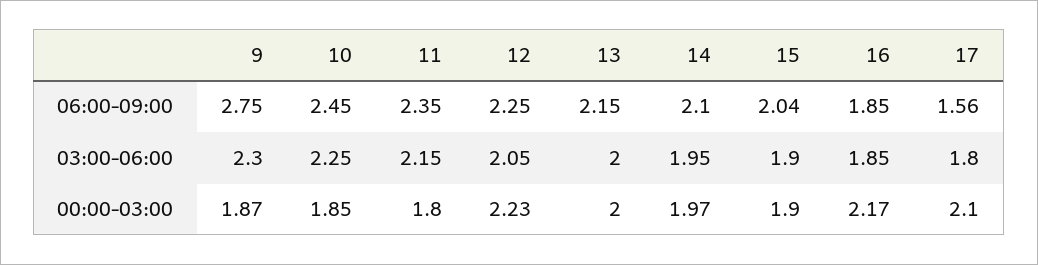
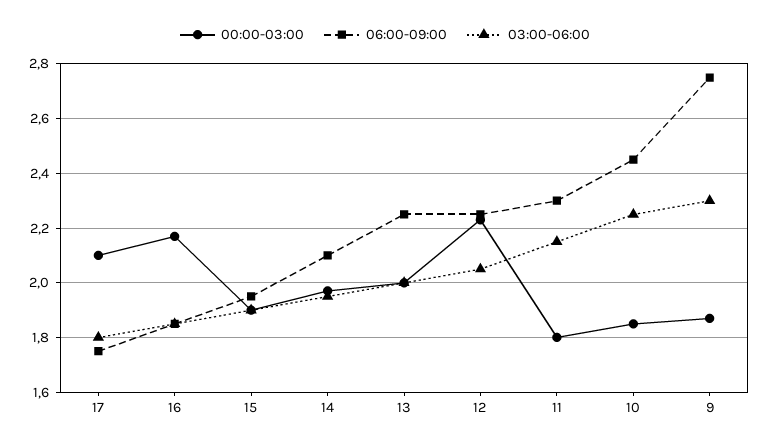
06:00-09:00, 11: 2.35 -> 2.3
06:00-09:00, 13: 2.15 -> 2.25
06:00-09:00, 15: 2.04 -> 1.95
06:00-09:00, 17: 1.56 -> 1.75

